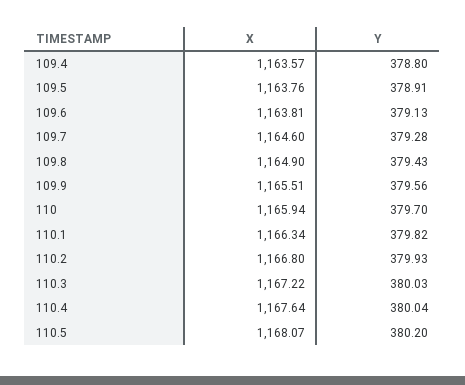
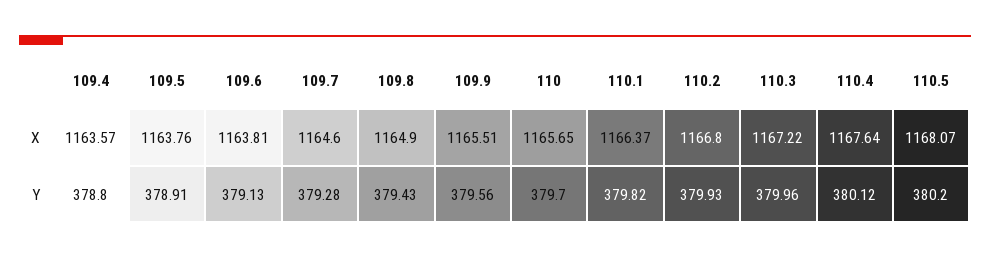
X, 110: 1165.94 -> 1165.65
X, 110.1: 1166.34 -> 1166.37
Y, 110.3: 380.03 -> 379.96
Y, 110.4: 380.04 -> 380.12

